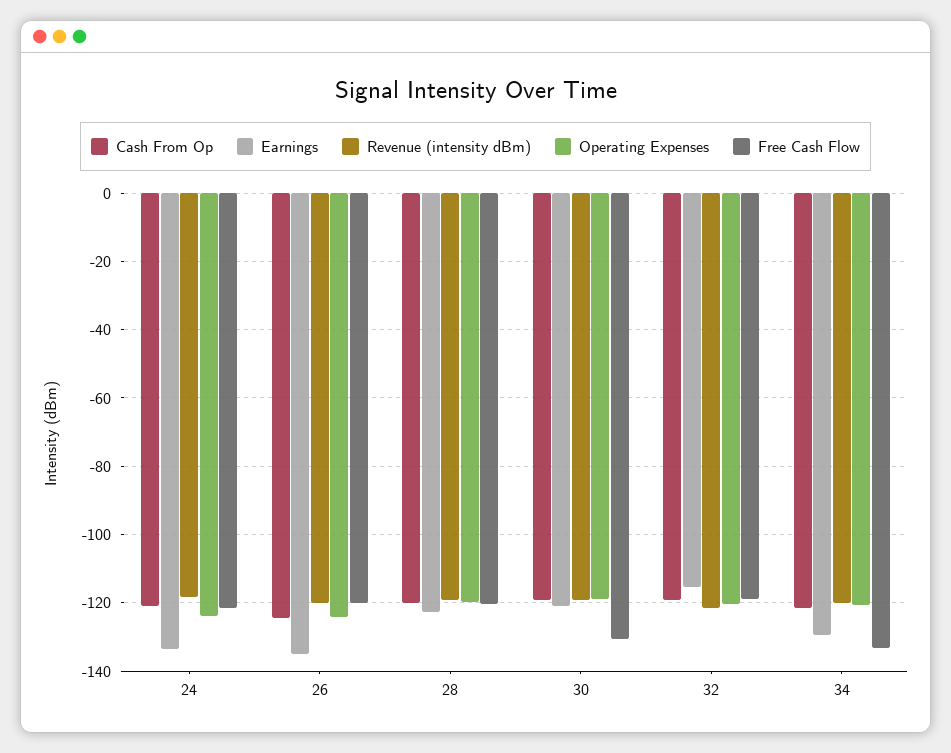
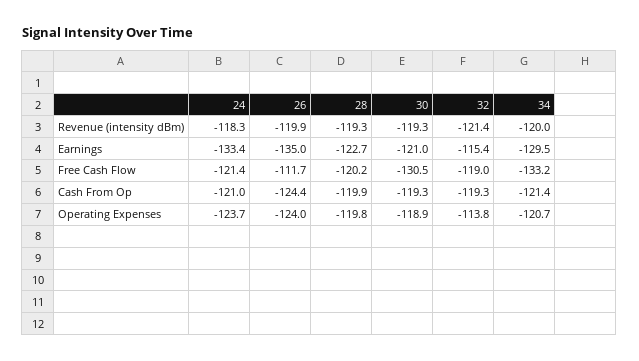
Free Cash Flow, 26: -120 -> -111.7
Operating Expenses, 32: -120 -> -113.8

